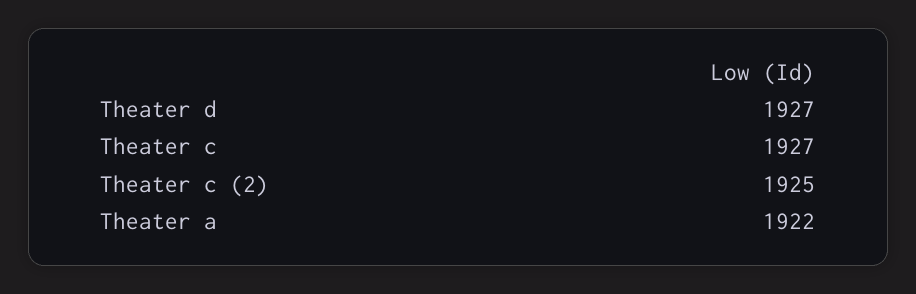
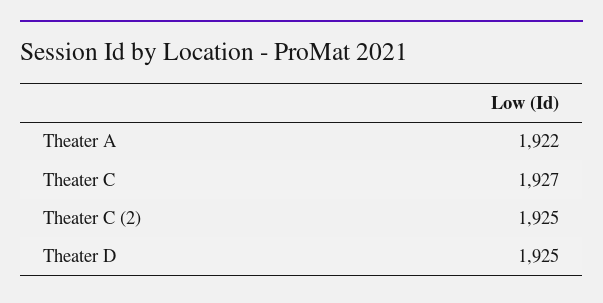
Theater d: 1927 -> 1925

